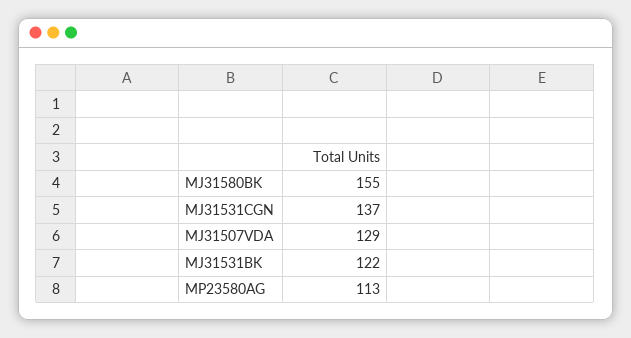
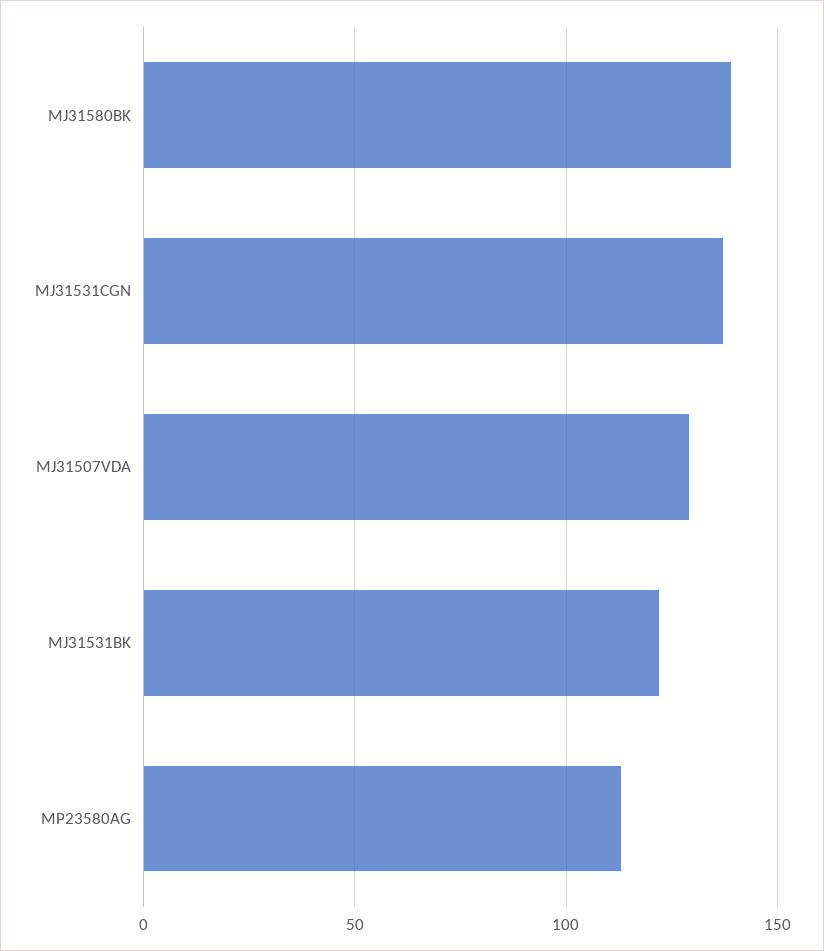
MJ31580BK: 155 -> 140

